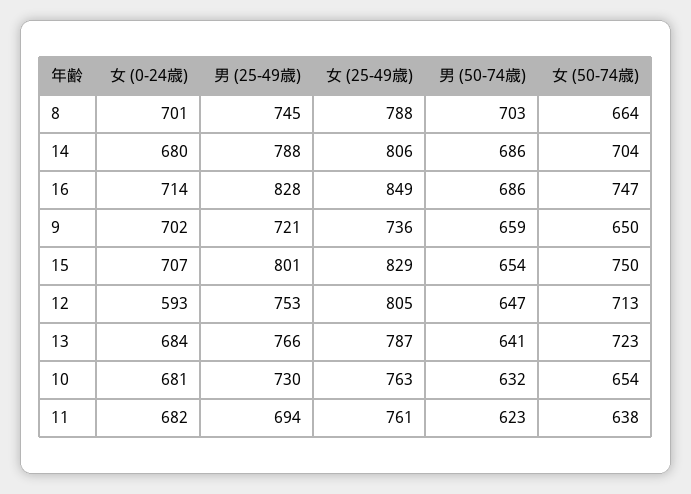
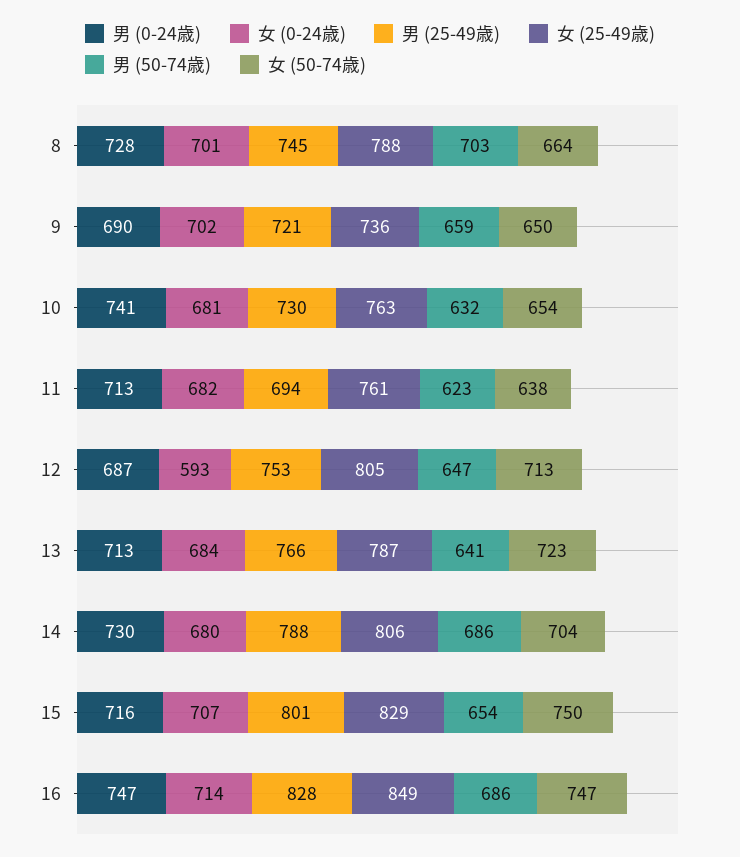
男 (0-24歳), 8: none -> 728
男 (0-24歳), 9: none -> 690
男 (0-24歳), 10: none -> 741
男 (0-24歳), 11: none -> 713
男 (0-24歳), 12: none -> 687
男 (0-24歳), 13: none -> 713
男 (0-24歳), 14: none -> 730
男 (0-24歳), 15: none -> 716
男 (0-24歳), 16: none -> 747

